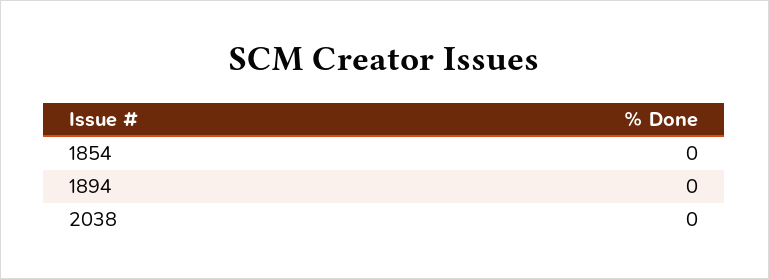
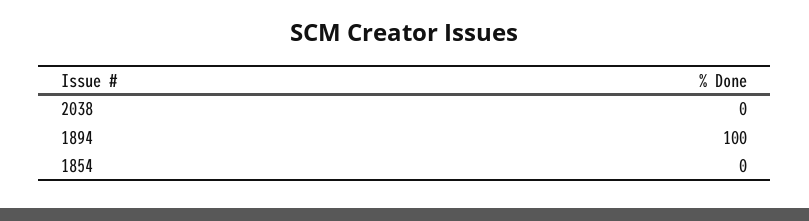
1894: 0 -> 100

